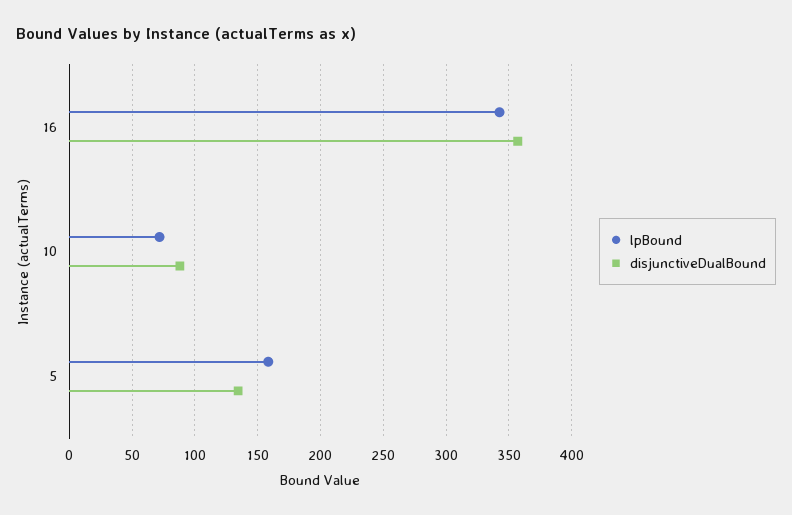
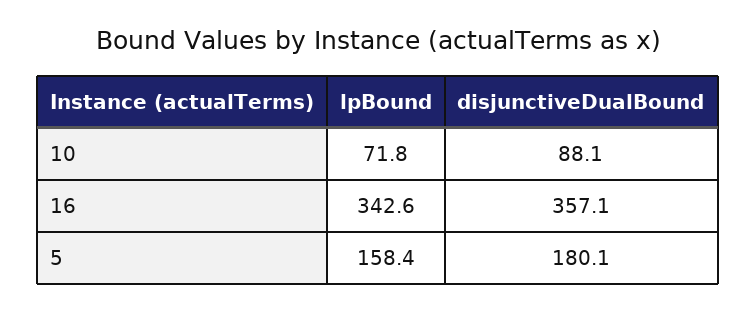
disjunctiveDualBound, 5: 135 -> 180.1

